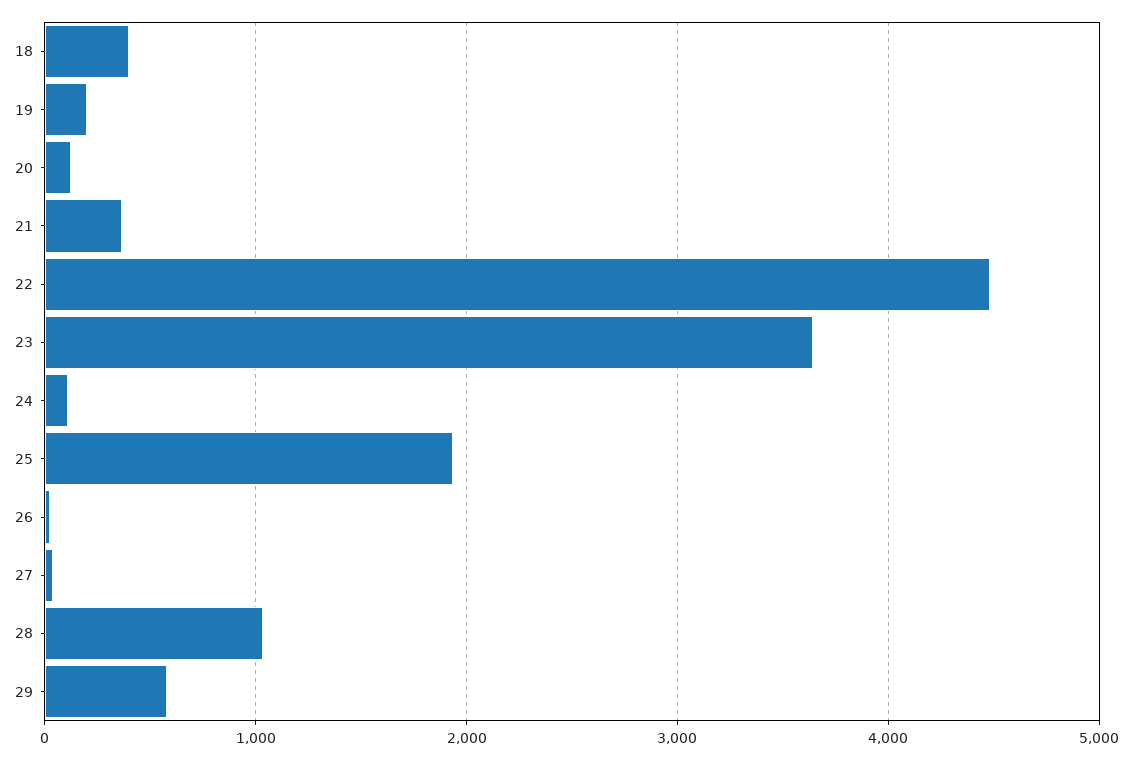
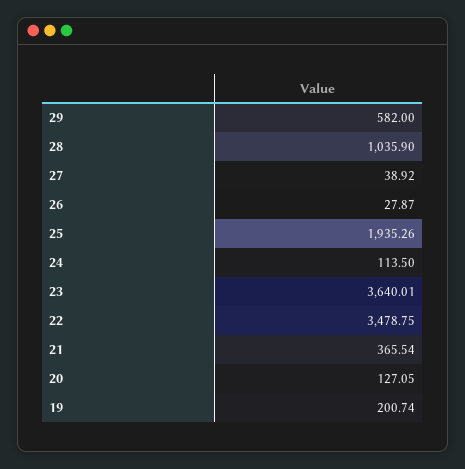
18: 400 -> none
22: 4500 -> 3478.75

